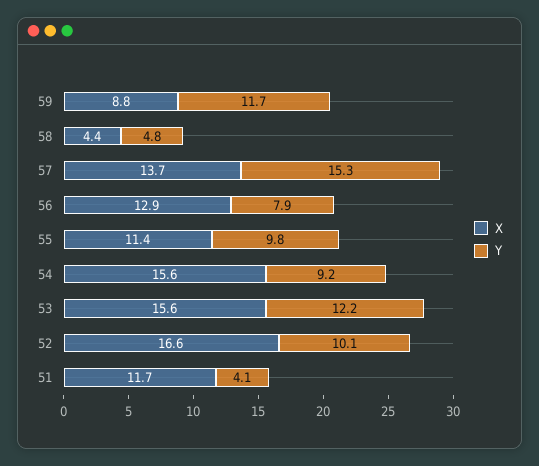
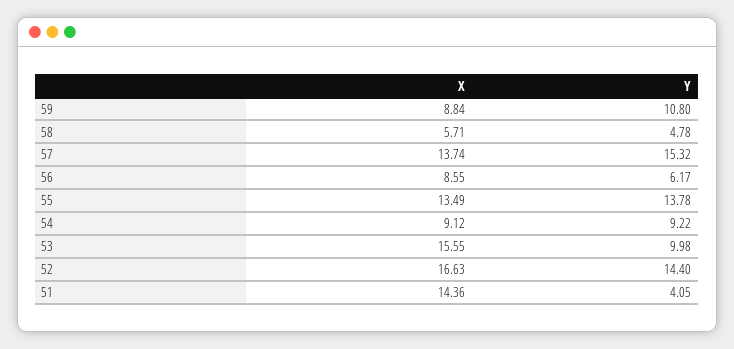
Y, 59: 11.7 -> 10.8
X, 58: 4.4 -> 5.71
X, 56: 12.9 -> 8.55
Y, 56: 7.9 -> 6.17
X, 55: 11.4 -> 13.49
Y, 55: 9.8 -> 13.78
X, 54: 15.6 -> 9.12
Y, 53: 12.2 -> 9.98
Y, 52: 10.1 -> 14.4
X, 51: 11.7 -> 14.36

